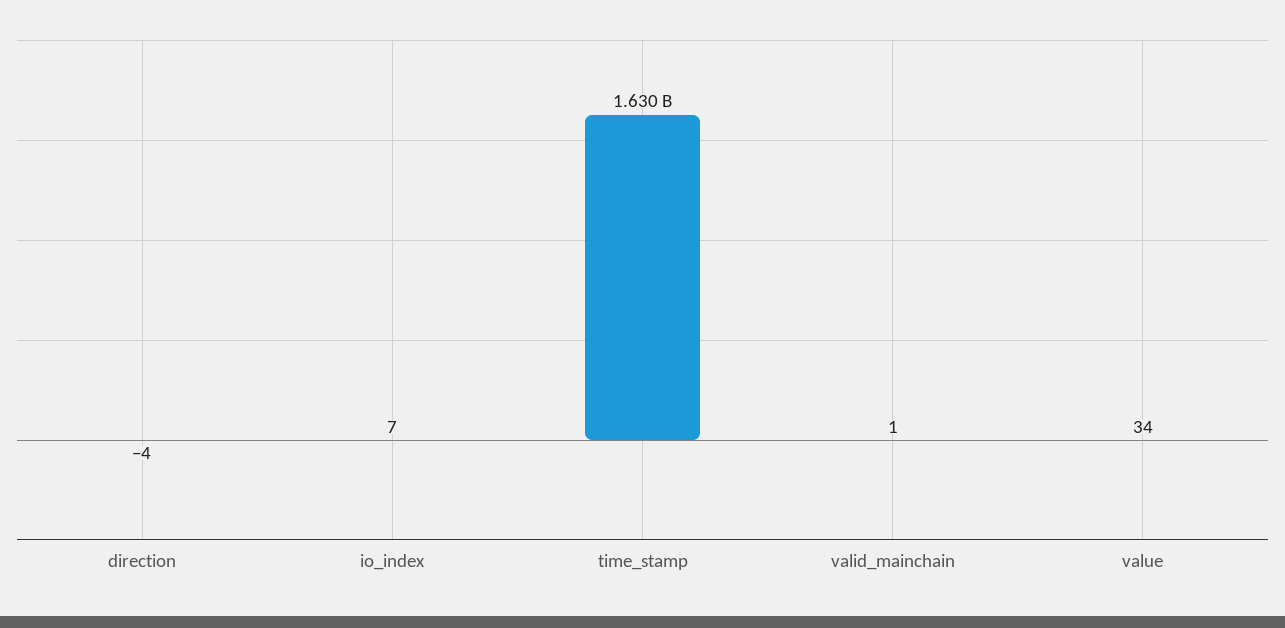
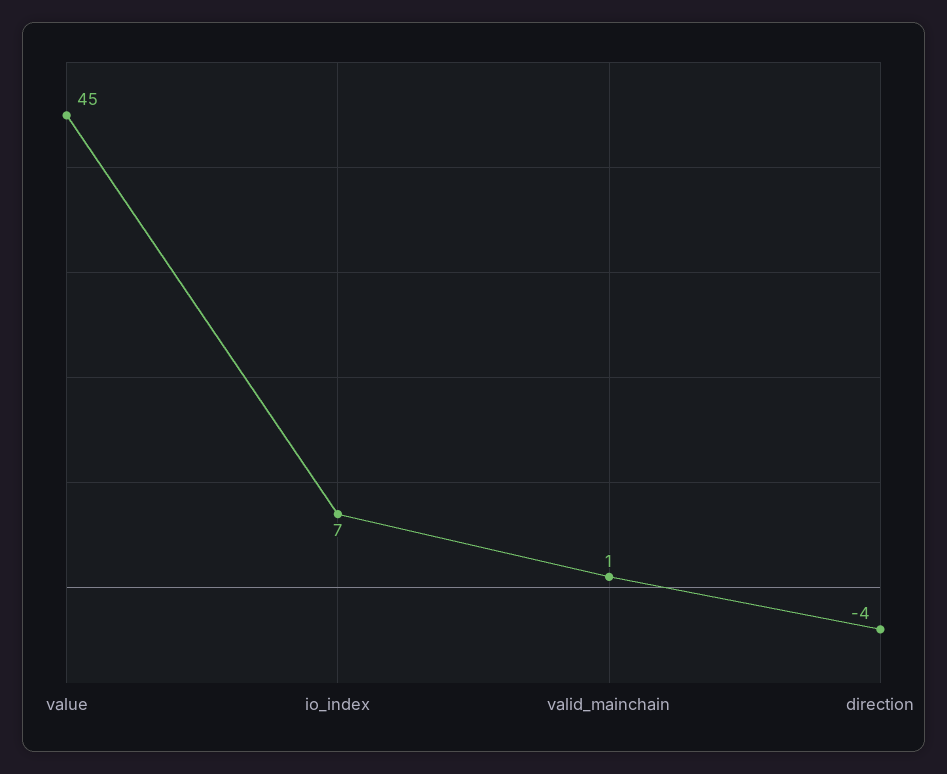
time_stamp: 1630000000 -> none
value: 34 -> 45

